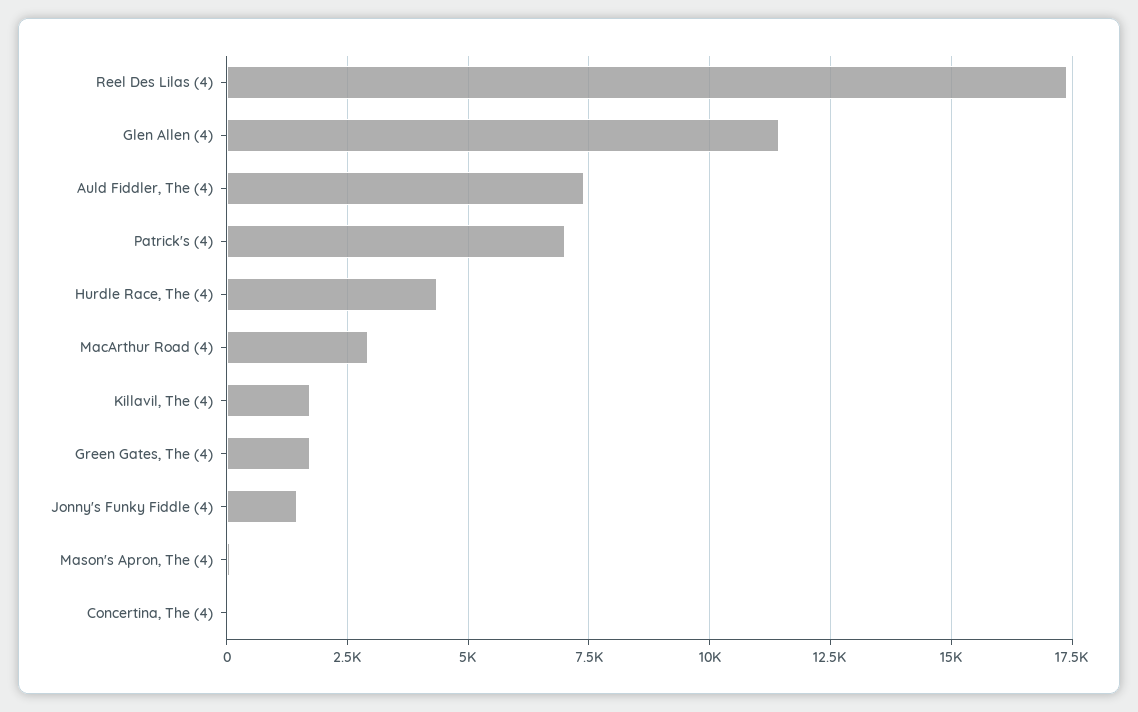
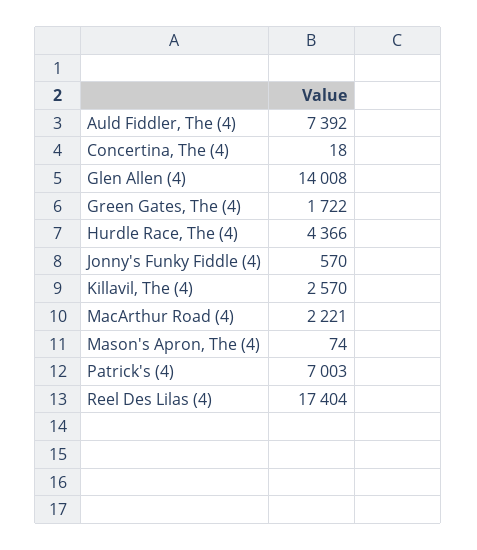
Glen Allen (4): 11500 -> 14008
MacArthur Road (4): 3000 -> 2221
Killavil, The (4): 1750 -> 2570
Jonny's Funky Fiddle (4): 1500 -> 570

